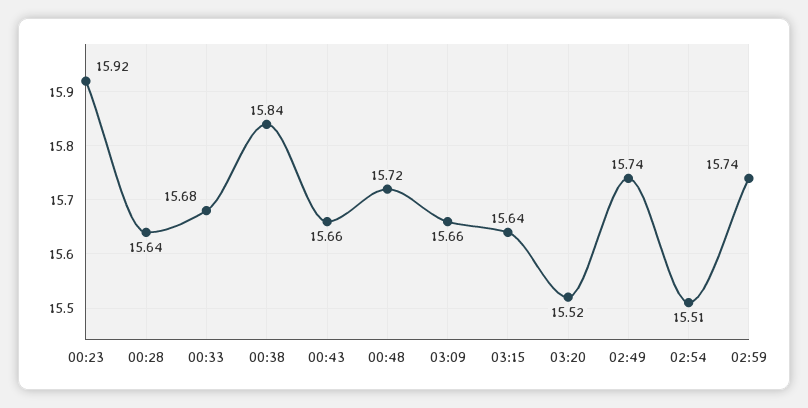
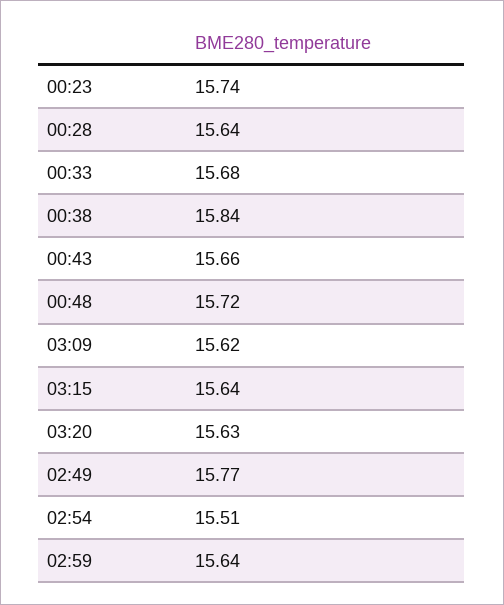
00:23: 15.92 -> 15.74
03:09: 15.66 -> 15.62
03:20: 15.52 -> 15.63
02:49: 15.74 -> 15.77
02:59: 15.74 -> 15.64

